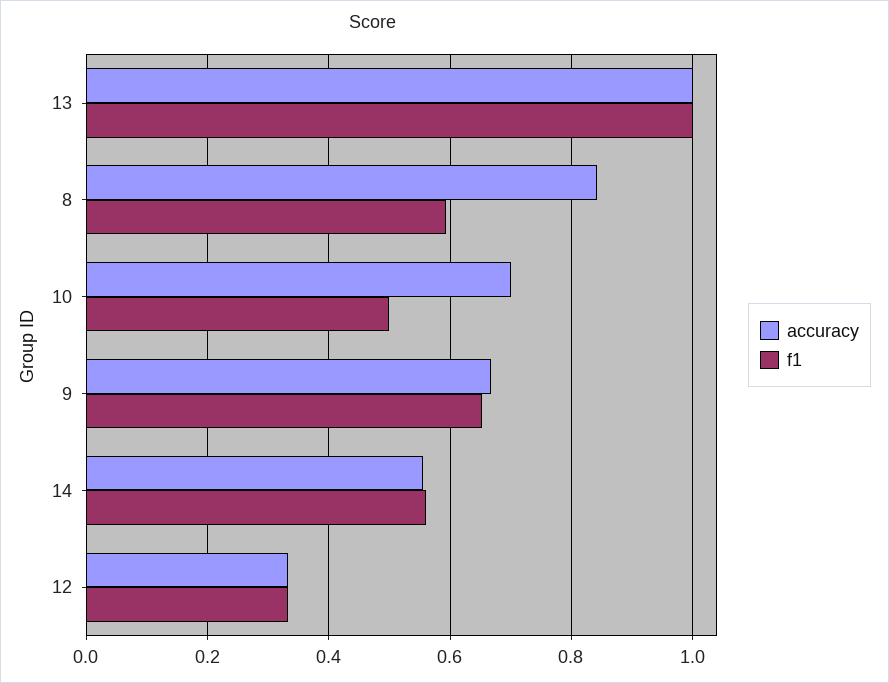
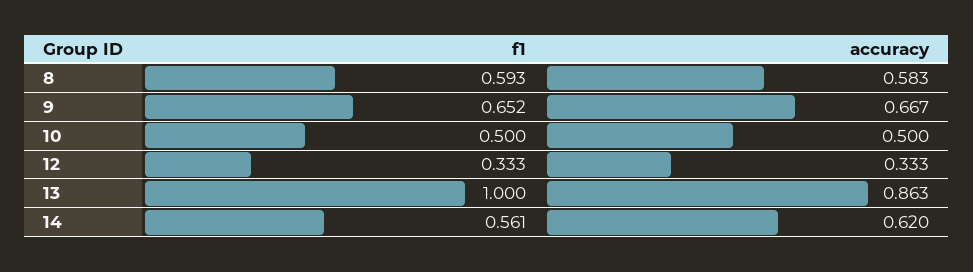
accuracy, 13: 1 -> 0.863
accuracy, 8: 0.84 -> 0.583
accuracy, 10: 0.7 -> 0.5
accuracy, 14: 0.56 -> 0.62

